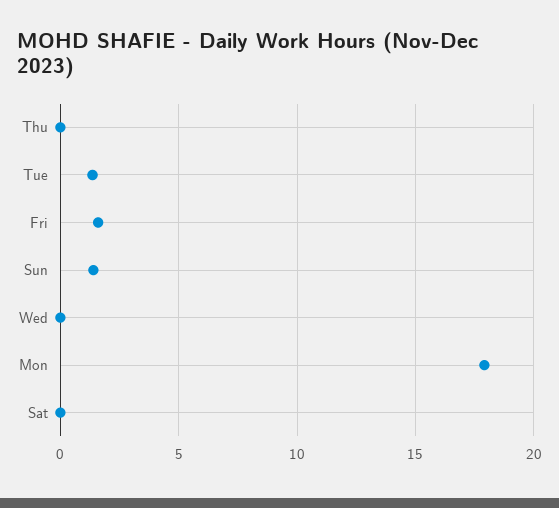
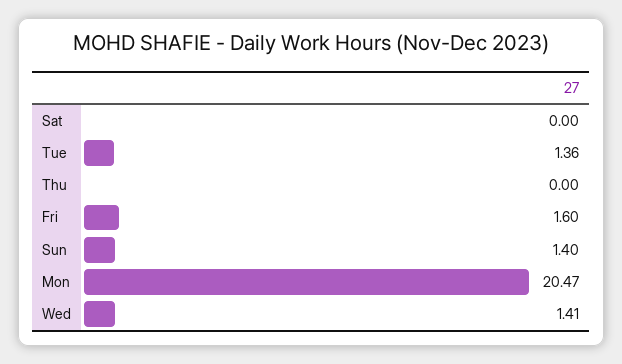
Wed: 0 -> 1.41
Mon: 18 -> 20.47

